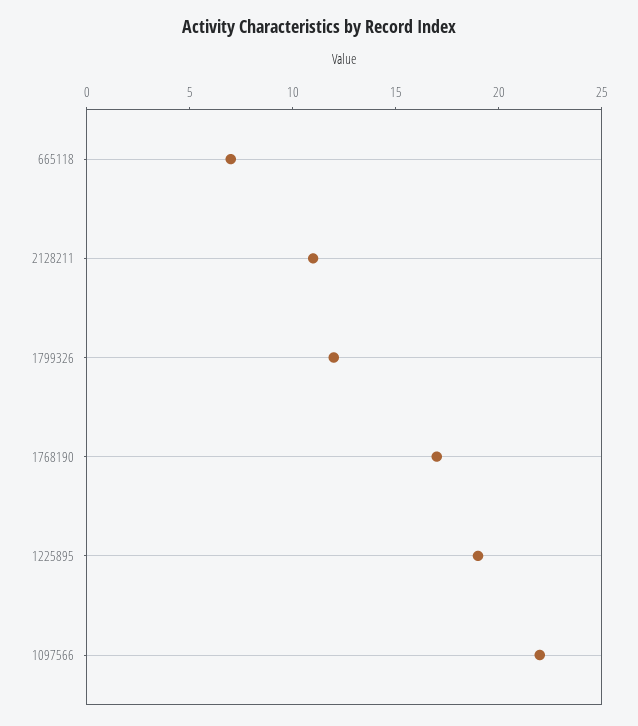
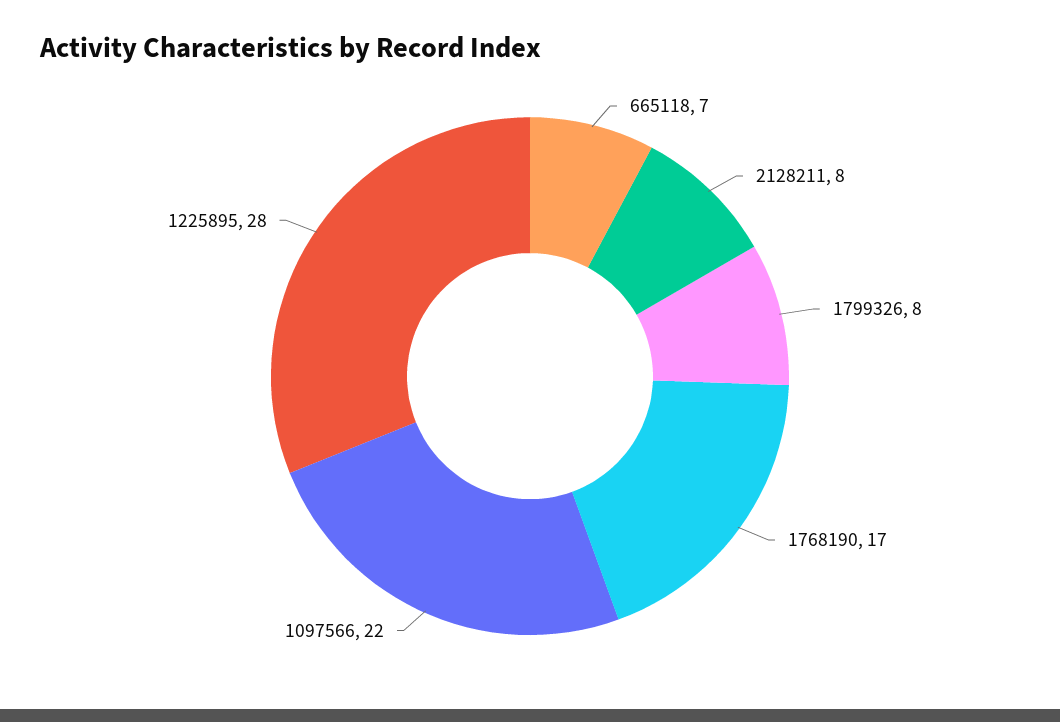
2128211: 11 -> 8
1799326: 12 -> 8
1225895: 19 -> 28

